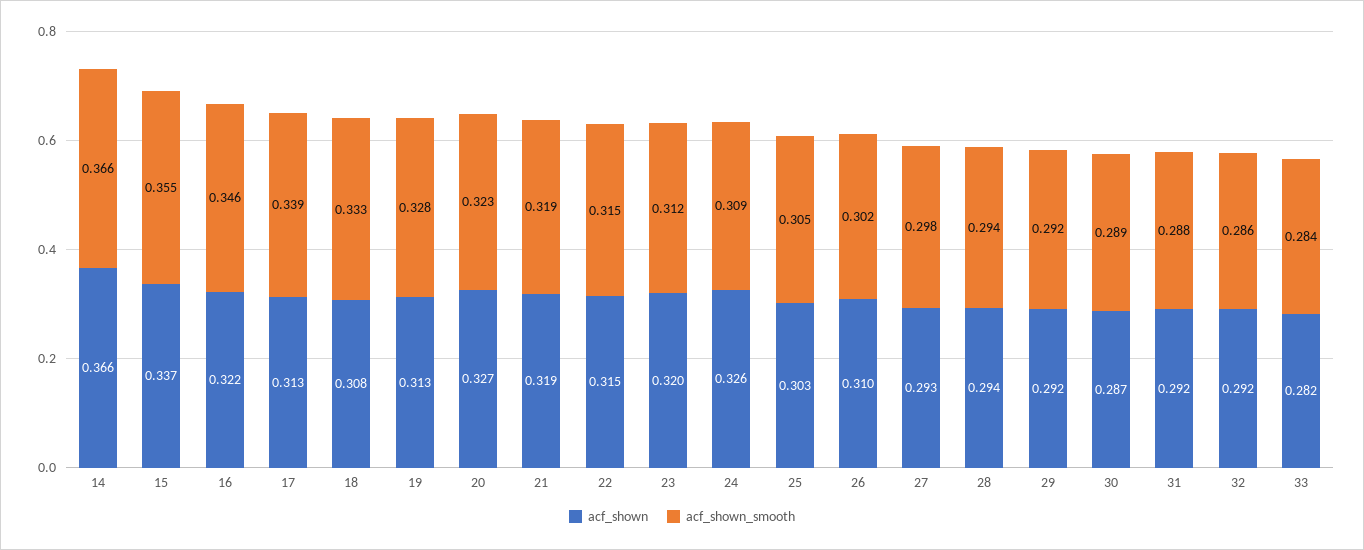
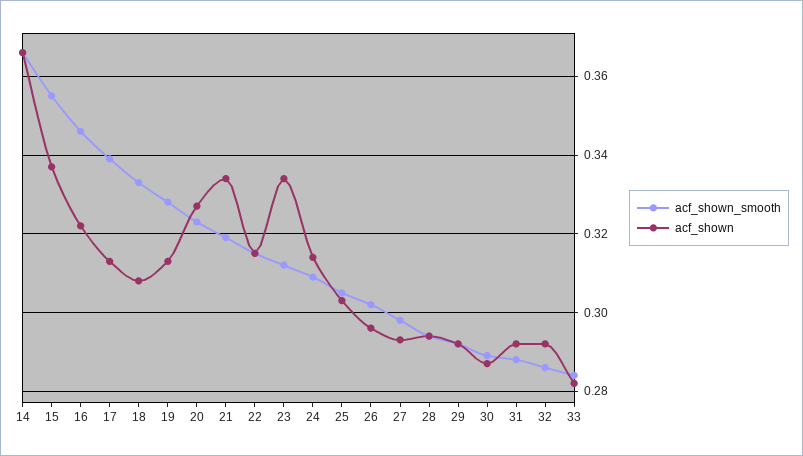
acf_shown, 21: 0.319 -> 0.335
acf_shown, 23: 0.32 -> 0.335
acf_shown, 24: 0.326 -> 0.315
acf_shown, 26: 0.31 -> 0.295

